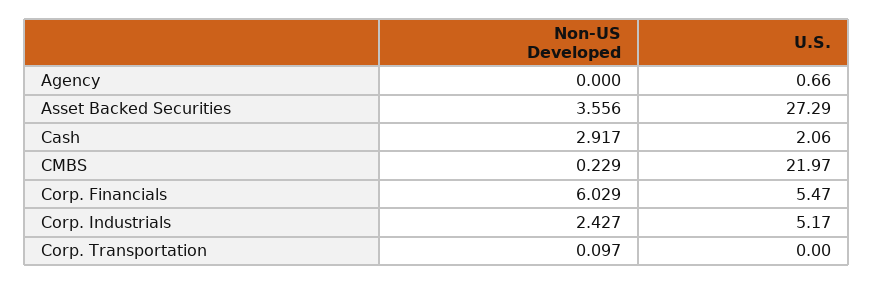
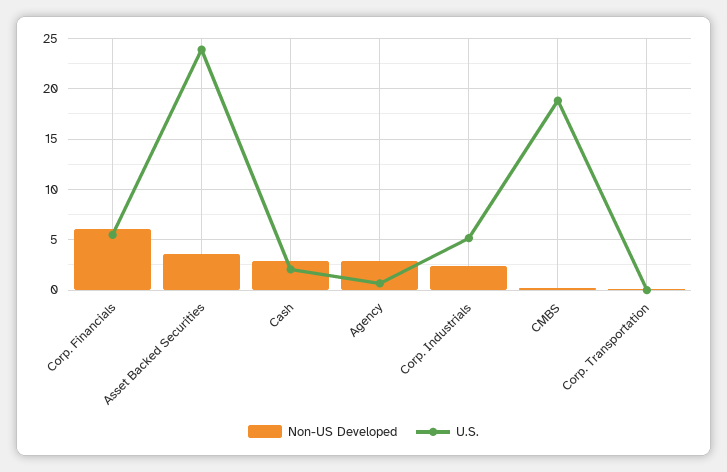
Non-US Developed, Agency: 0 -> 3
U.S., Asset Backed Securities: 27.29 -> 24
U.S., CMBS: 21.97 -> 19

